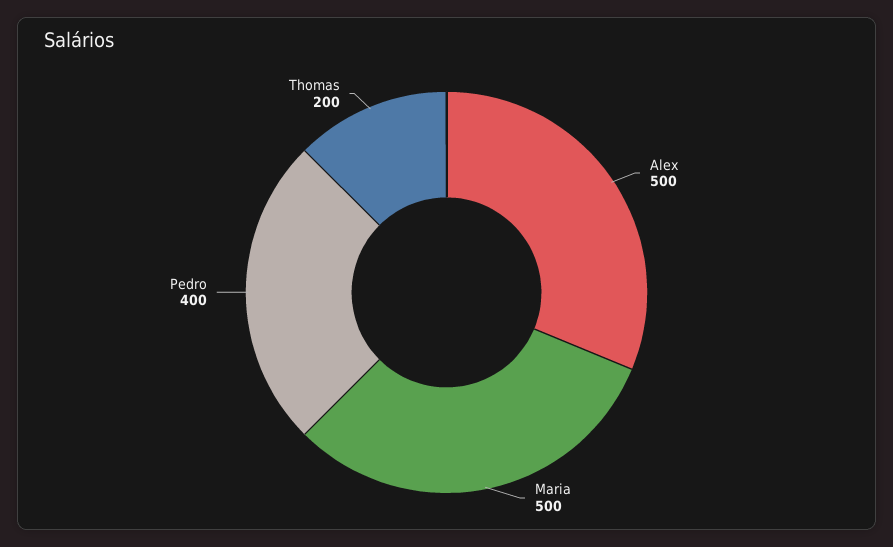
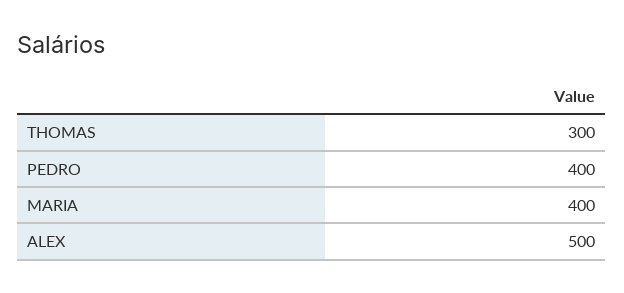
Maria: 500 -> 400
Thomas: 200 -> 300

